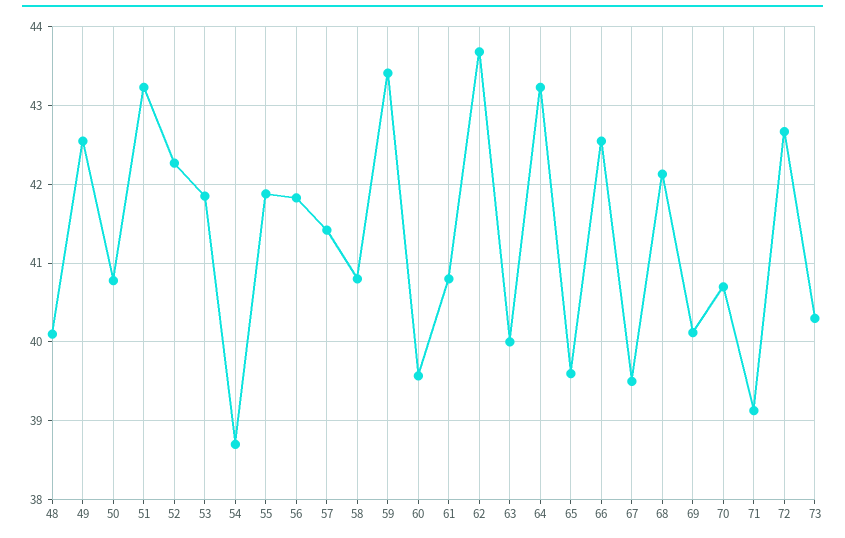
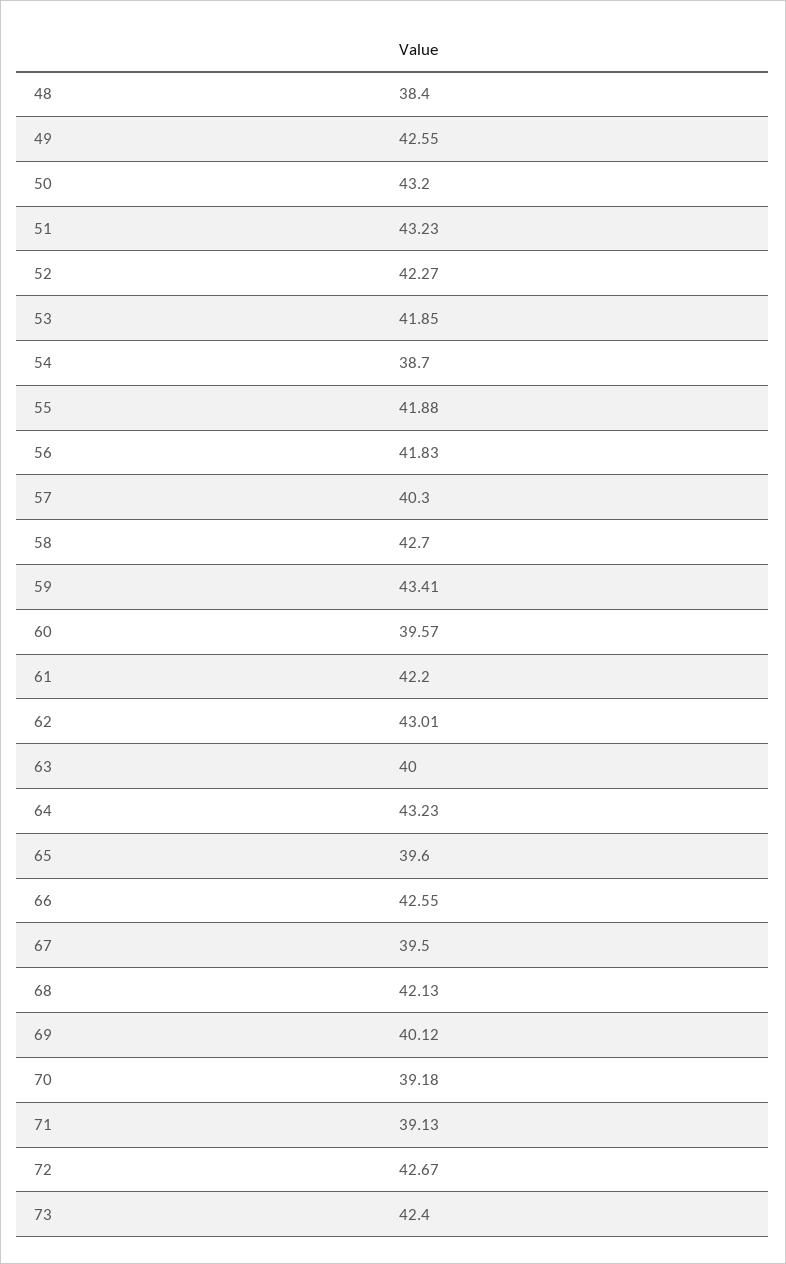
48: 40.1 -> 38.4
50: 40.8 -> 43.2
57: 41.4 -> 40.3
58: 40.8 -> 42.7
61: 40.8 -> 42.2
62: 43.7 -> 43.01
70: 40.7 -> 39.18
73: 40.3 -> 42.4

